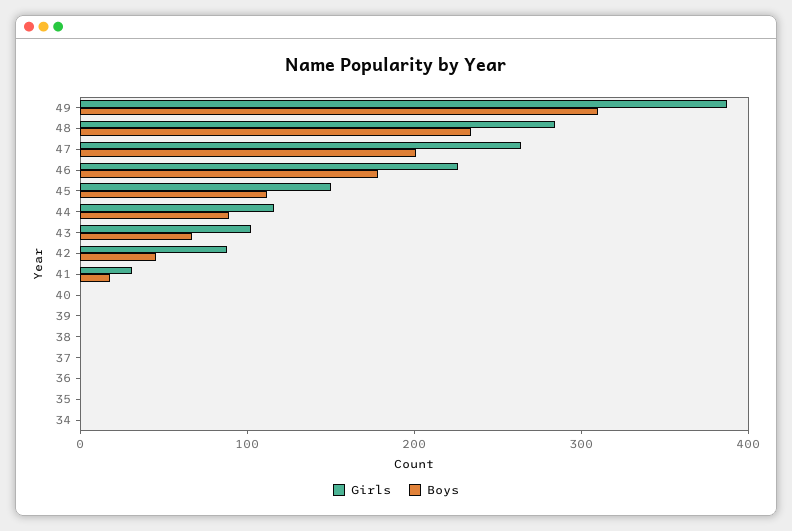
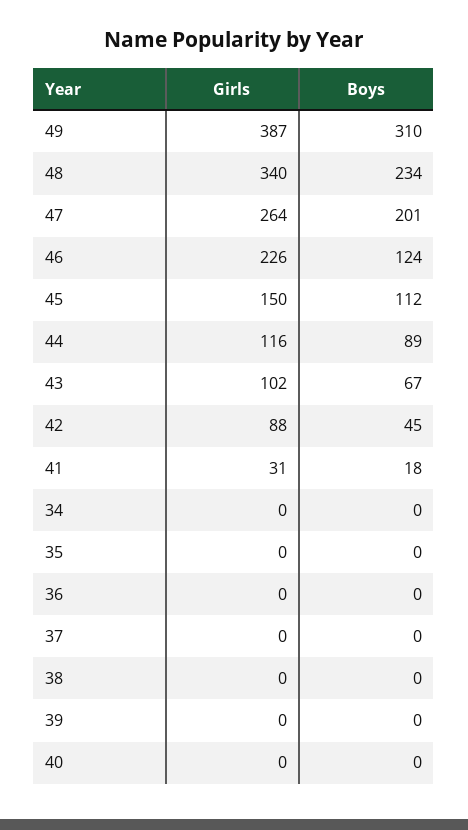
Girls, 48: 280 -> 340
Boys, 46: 180 -> 124

